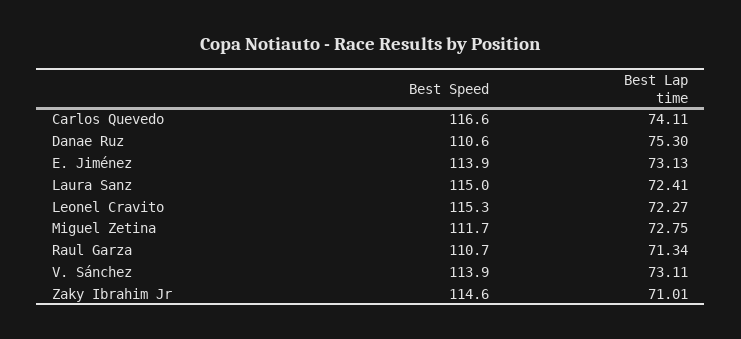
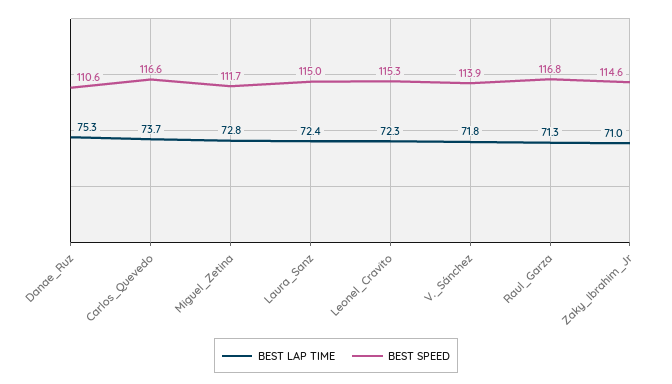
Best Lap time, Carlos Quevedo: 74.11 -> 73.7
Best Speed, E. Jiménez: 113.9 -> none
Best Lap time, E. Jiménez: 73.13 -> none
Best Speed, Raul Garza: 110.7 -> 116.8
Best Lap time, V. Sánchez: 73.11 -> 71.8

